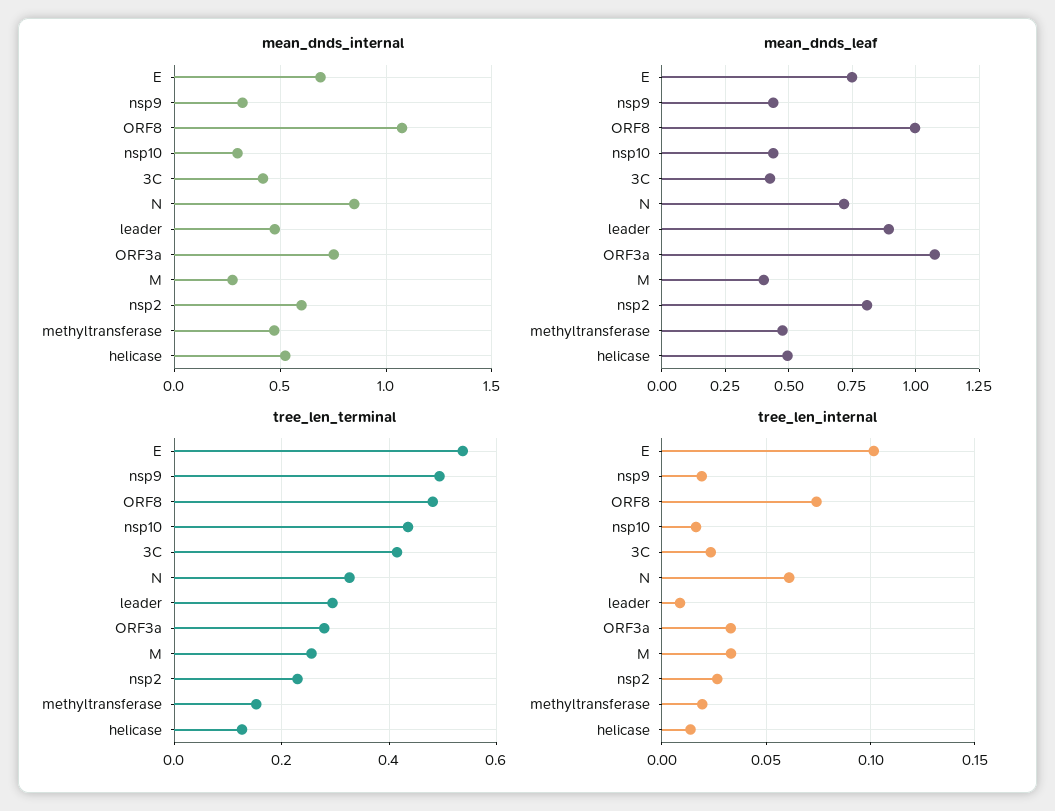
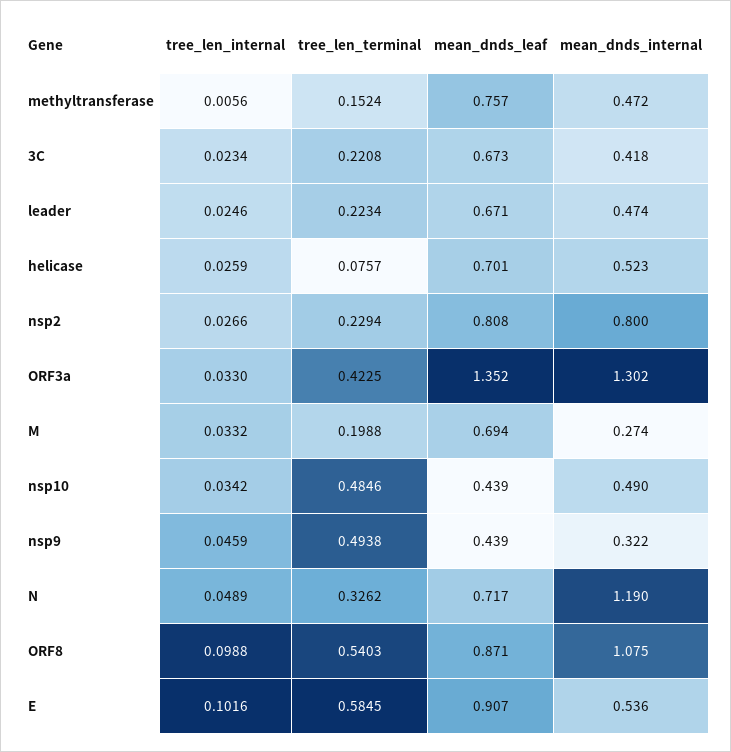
mean_dnds_internal, E: 0.7 -> 0.536
mean_dnds_internal, nsp10: 0.3 -> 0.49
mean_dnds_internal, N: 0.85 -> 1.19
mean_dnds_internal, ORF3a: 0.75 -> 1.302
mean_dnds_internal, nsp2: 0.6 -> 0.8
mean_dnds_leaf, E: 0.75 -> 0.907
mean_dnds_leaf, ORF8: 1 -> 0.871
mean_dnds_leaf, 3C: 0.425 -> 0.673
mean_dnds_leaf, leader: 0.9 -> 0.671
mean_dnds_leaf, ORF3a: 1.075 -> 1.352
mean_dnds_leaf, M: 0.4 -> 0.694
mean_dnds_leaf, methyltransferase: 0.475 -> 0.757
mean_dnds_leaf, helicase: 0.5 -> 0.701
tree_len_terminal, E: 0.54 -> 0.5845
tree_len_terminal, ORF8: 0.48 -> 0.5403
tree_len_terminal, nsp10: 0.44 -> 0.4846
tree_len_terminal, 3C: 0.42 -> 0.2208
tree_len_terminal, leader: 0.3 -> 0.2234
tree_len_terminal, ORF3a: 0.28 -> 0.4225
tree_len_terminal, M: 0.26 -> 0.1988
tree_len_terminal, helicase: 0.12 -> 0.0757
tree_len_internal, nsp9: 0.02 -> 0.0459
tree_len_internal, ORF8: 0.075 -> 0.0988
tree_len_internal, nsp10: 0.015 -> 0.0342
tree_len_internal, N: 0.06 -> 0.0489
tree_len_internal, leader: 0.01 -> 0.0246
tree_len_internal, methyltransferase: 0.02 -> 0.0056
tree_len_internal, helicase: 0.015 -> 0.0259

